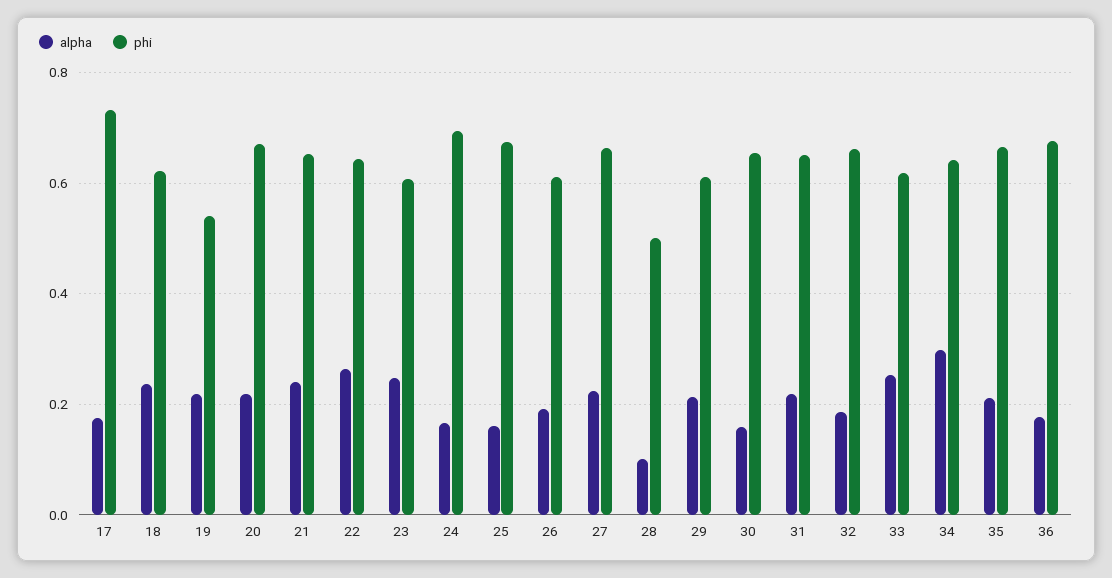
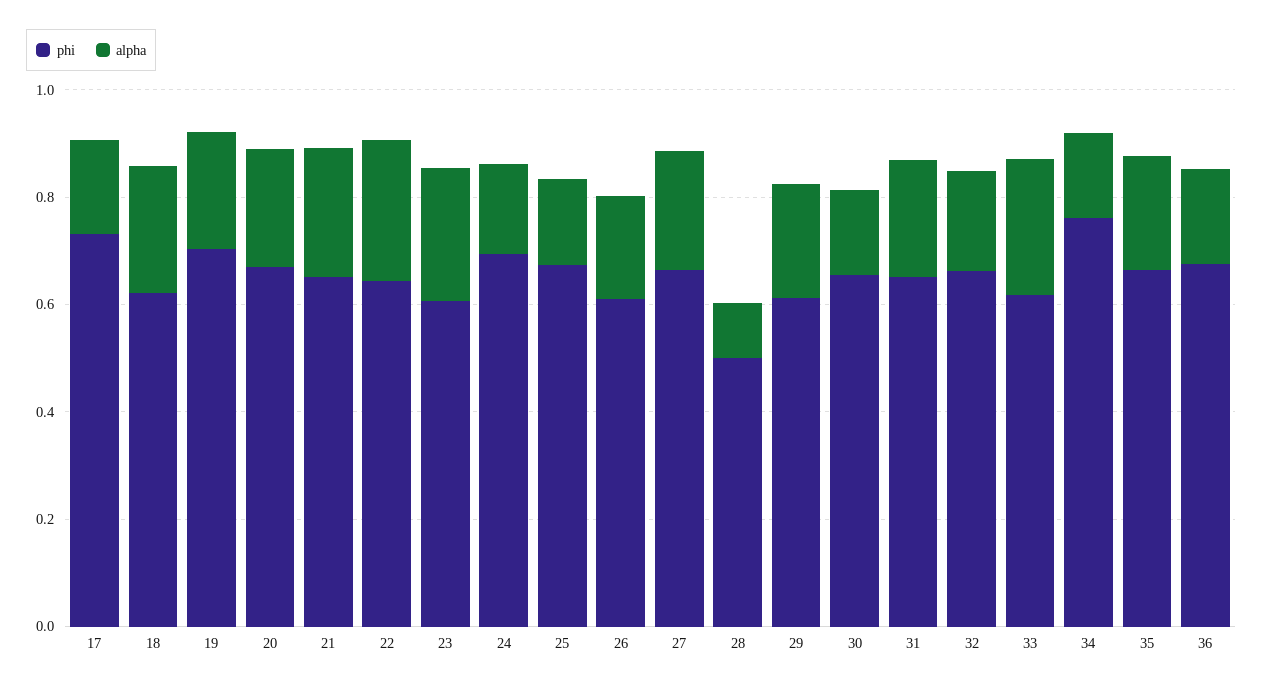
phi, 19: 0.54 -> 0.7
alpha, 34: 0.3 -> 0.15
phi, 34: 0.64 -> 0.75

